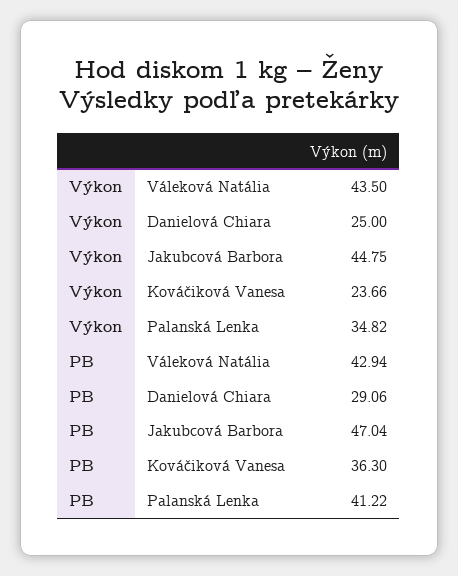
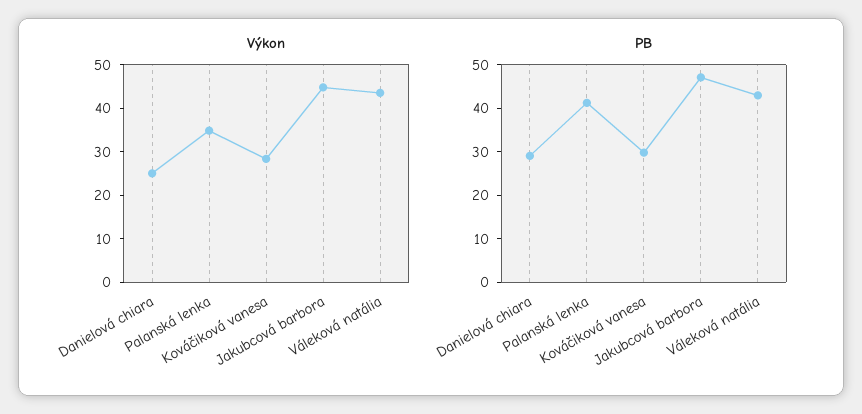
Výkon, Kováčiková Vanesa: 23.66 -> 28
PB, Kováčiková Vanesa: 36.3 -> 30

